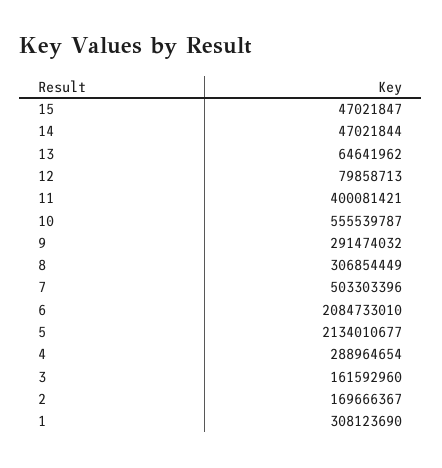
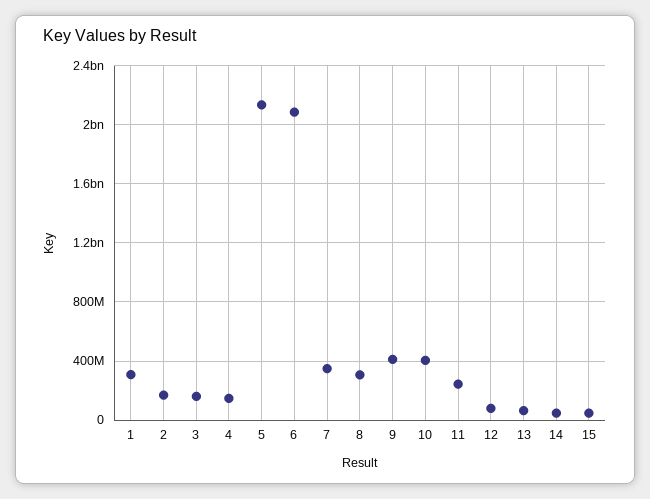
11: 400081421 -> 250000000
10: 555539787 -> 400000000
9: 291474032 -> 400000000
7: 503303396 -> 350000000
4: 288964654 -> 150000000

